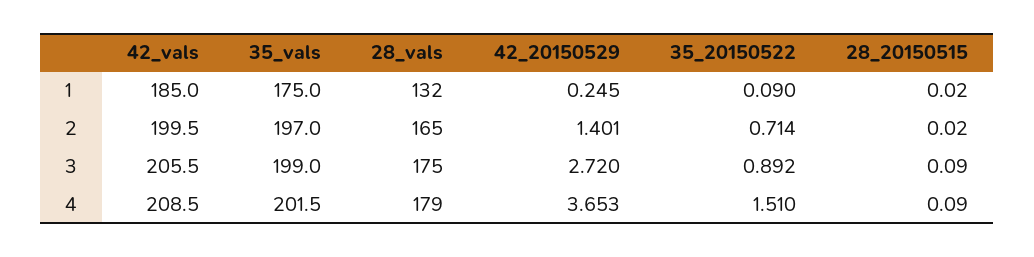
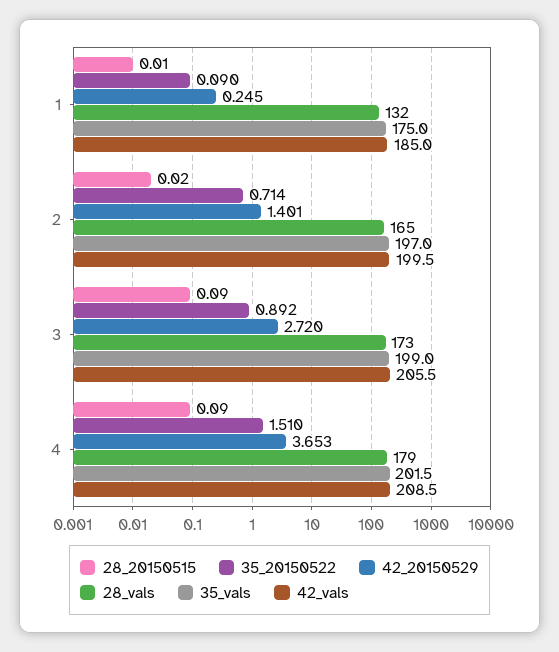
28_20150515, 1: 0.02 -> 0.01
28_vals, 3: 175 -> 173

